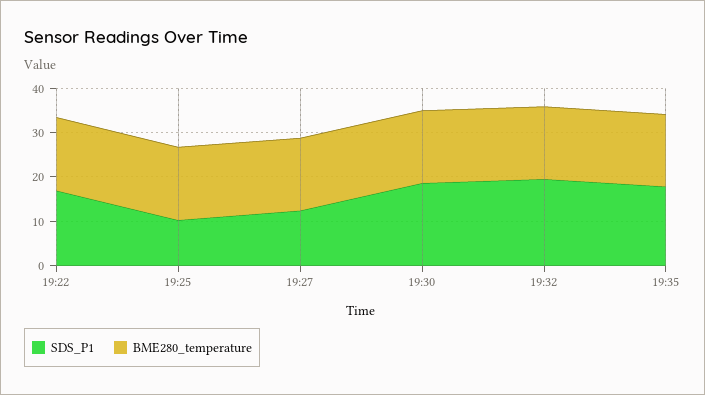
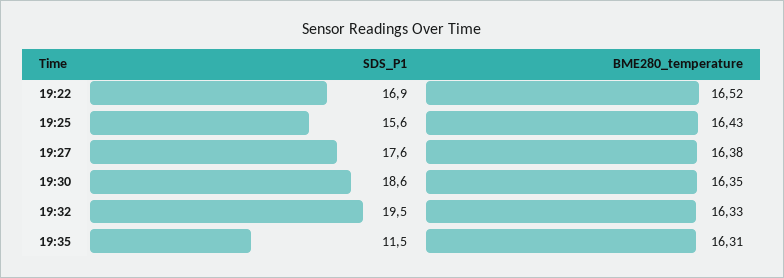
SDS_P1, 19:25: 10 -> 15.6
SDS_P1, 19:27: 12 -> 17.6
SDS_P1, 19:35: 18 -> 11.5

